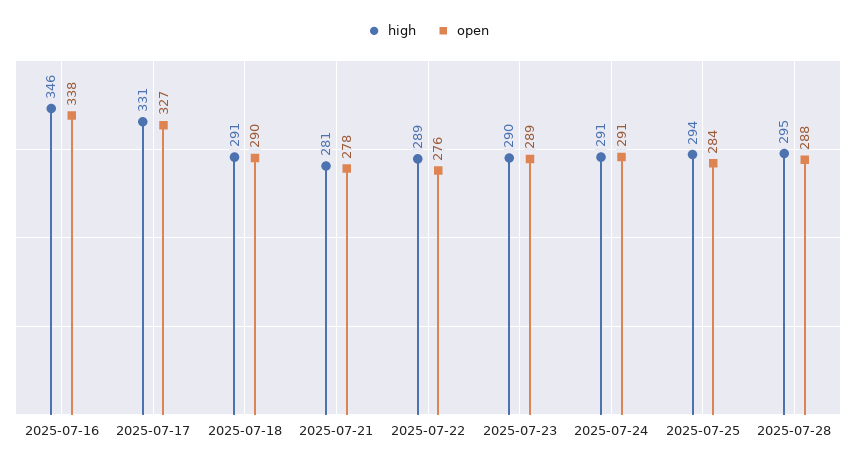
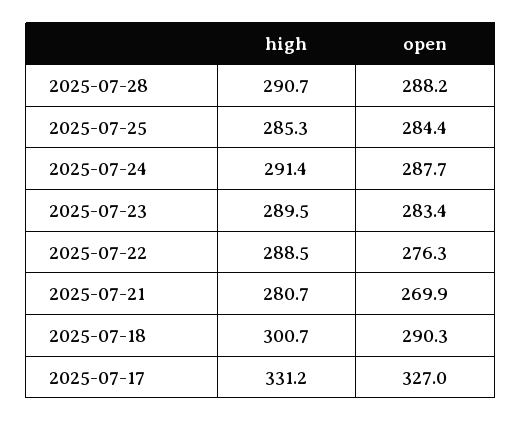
high, 2025-07-16: 346 -> none
open, 2025-07-16: 338 -> none
high, 2025-07-18: 291 -> 300.7
open, 2025-07-21: 278 -> 269.9
open, 2025-07-23: 289 -> 283.4
open, 2025-07-24: 291 -> 287.7
high, 2025-07-25: 294 -> 285.3
high, 2025-07-28: 295 -> 290.7

